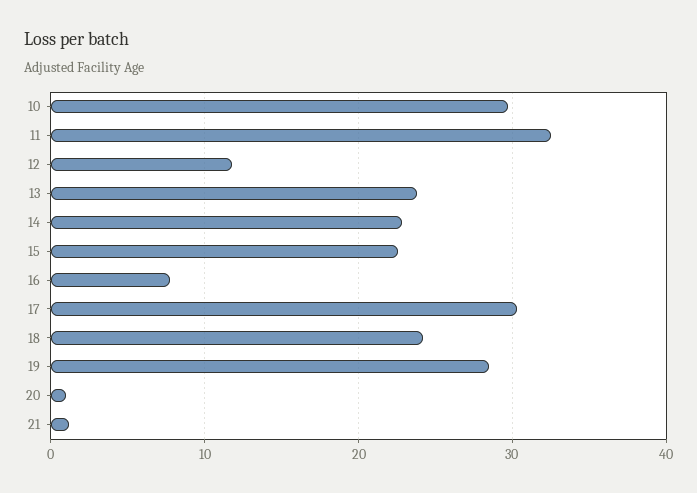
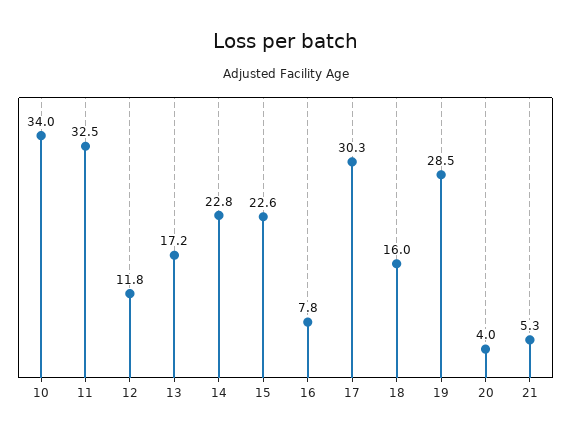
10: 30 -> 34
13: 24 -> 17.2
18: 24 -> 16
20: 1 -> 4
21: 1 -> 5.3

